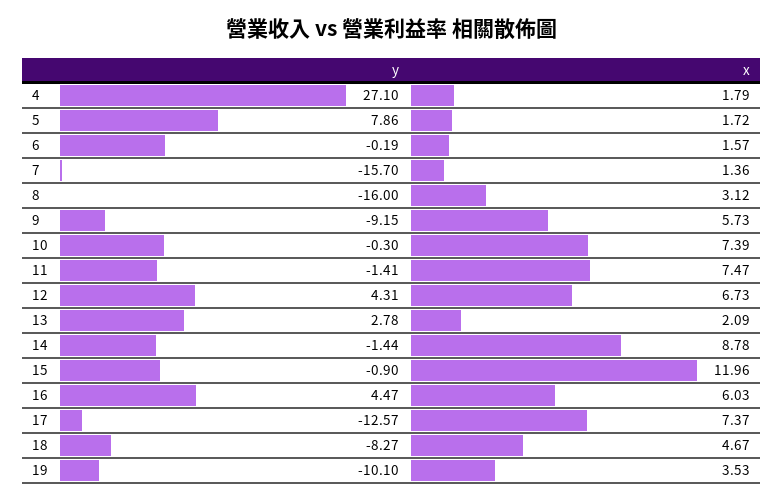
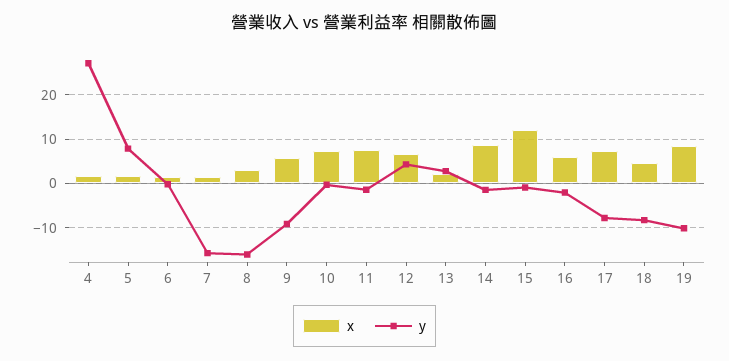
y, 16: 4.47 -> -2
y, 17: -12.57 -> -8
x, 19: 3.53 -> 8

